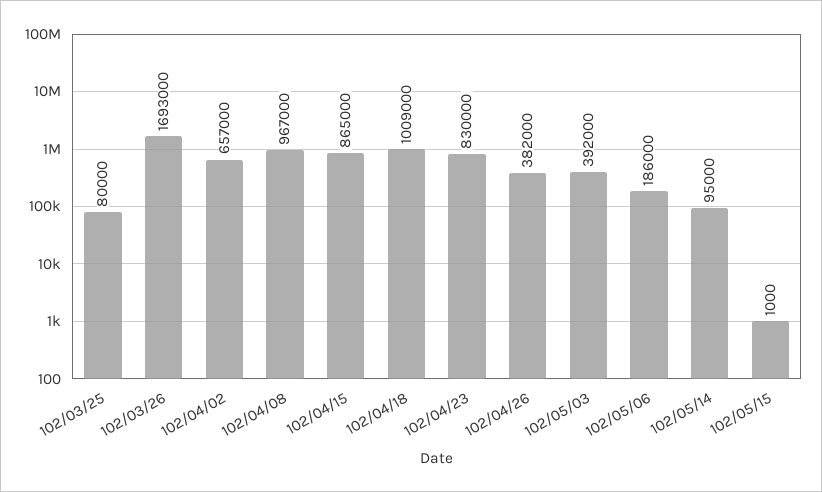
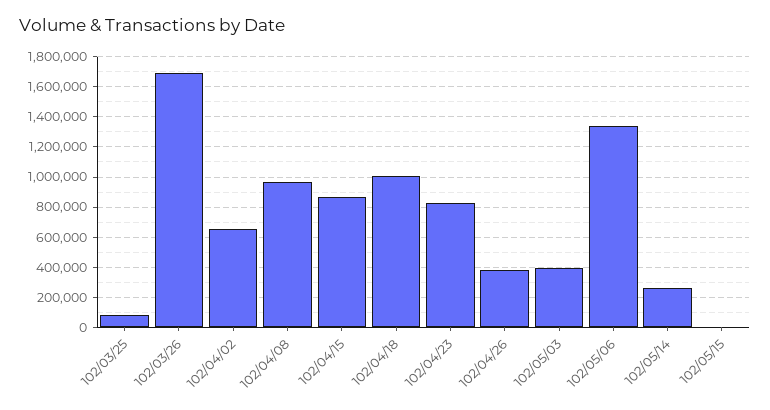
102/05/06: 186000 -> 1350000
102/05/14: 95000 -> 250000

